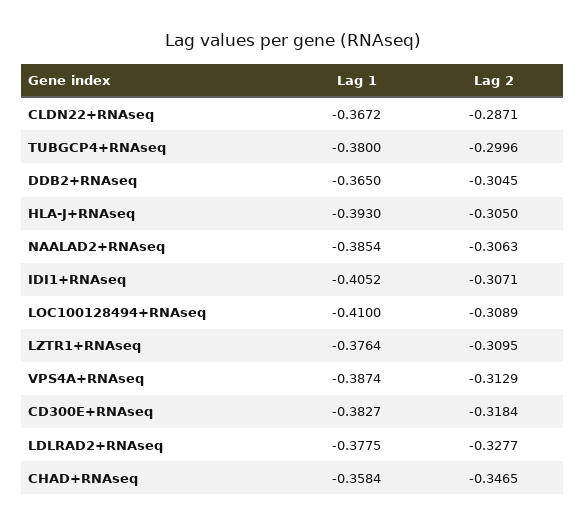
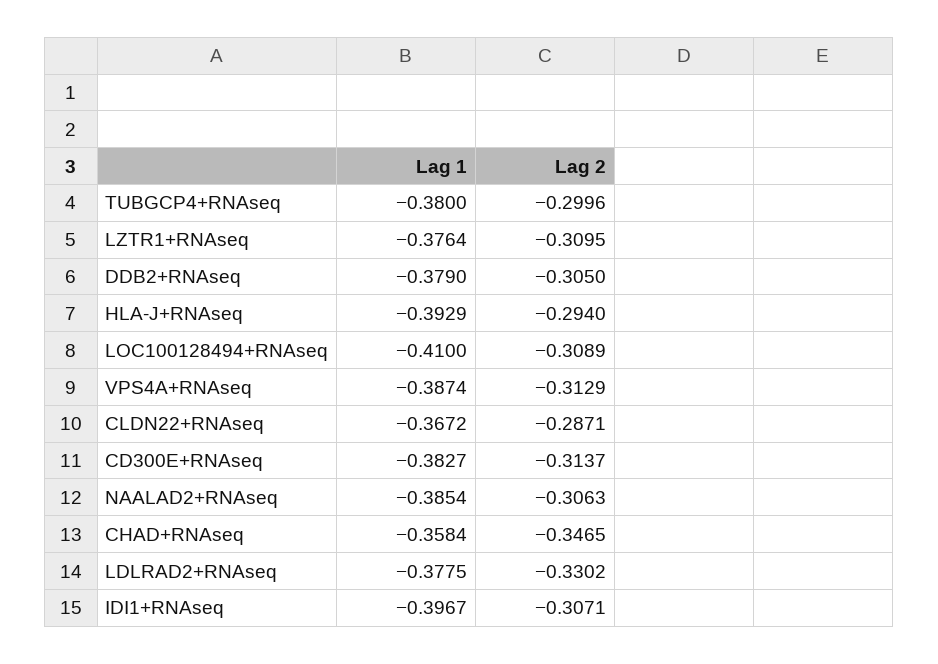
Lag 1, DDB2+RNAseq: -0.365 -> -0.379
Lag 2, DDB2+RNAseq: -0.3045 -> -0.305
Lag 1, HLA-J+RNAseq: -0.393 -> -0.3929
Lag 2, HLA-J+RNAseq: -0.305 -> -0.294
Lag 1, IDI1+RNAseq: -0.4052 -> -0.3967
Lag 2, CD300E+RNAseq: -0.3184 -> -0.3137
Lag 2, LDLRAD2+RNAseq: -0.3277 -> -0.3302

